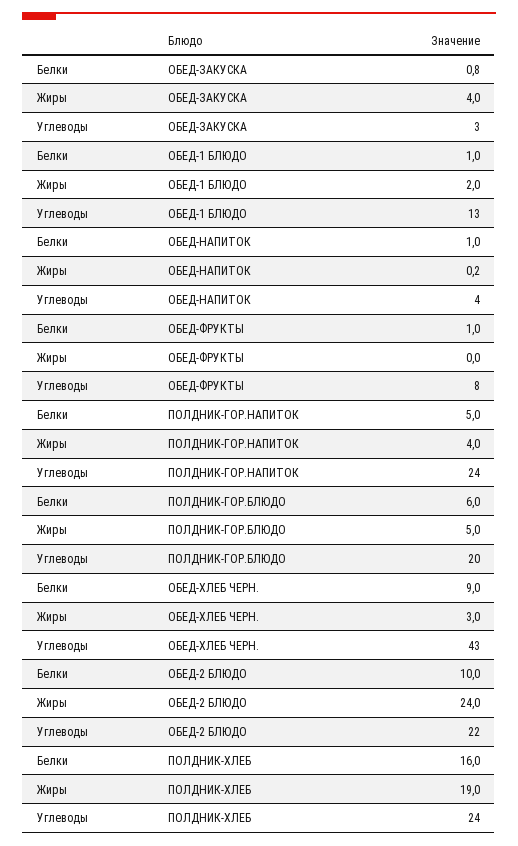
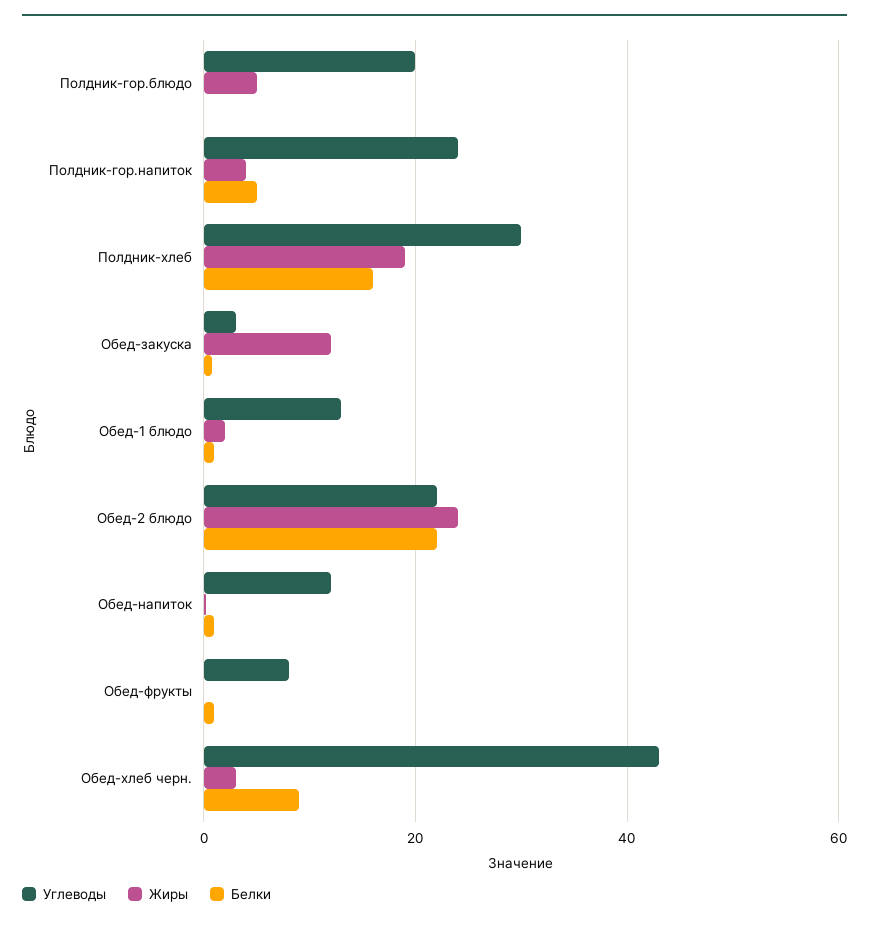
Жиры, ОБЕД-ЗАКУСКА: 4 -> 12
Углеводы, ОБЕД-НАПИТОК: 4 -> 12
Белки, ПОЛДНИК-ГОР.БЛЮДО: 6 -> 0
Белки, ОБЕД-2 БЛЮДО: 10 -> 22
Углеводы, ПОЛДНИК-ХЛЕБ: 24 -> 30

